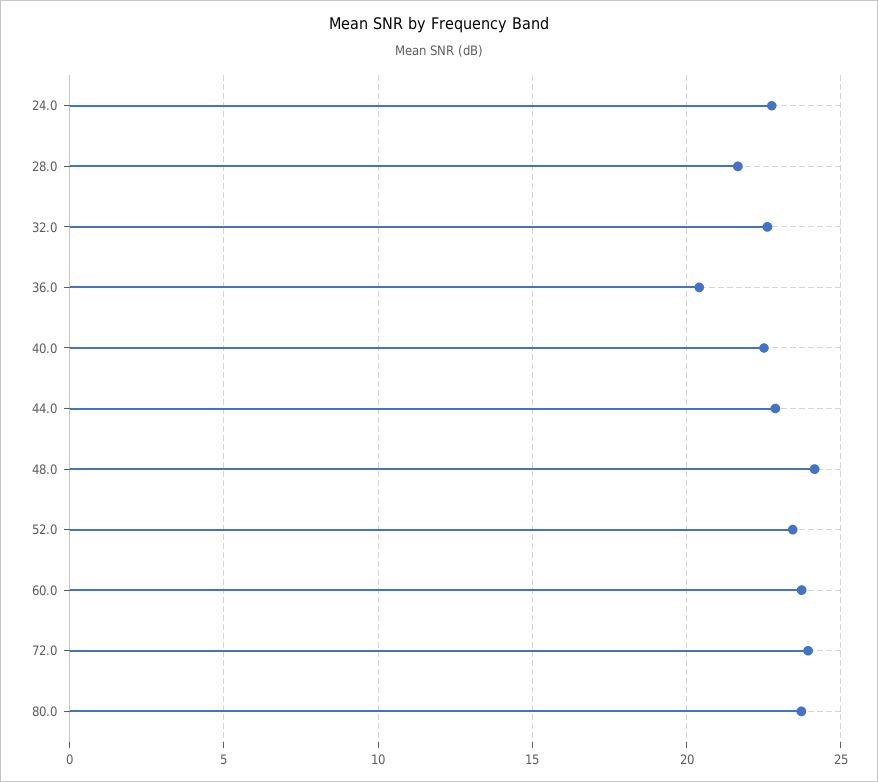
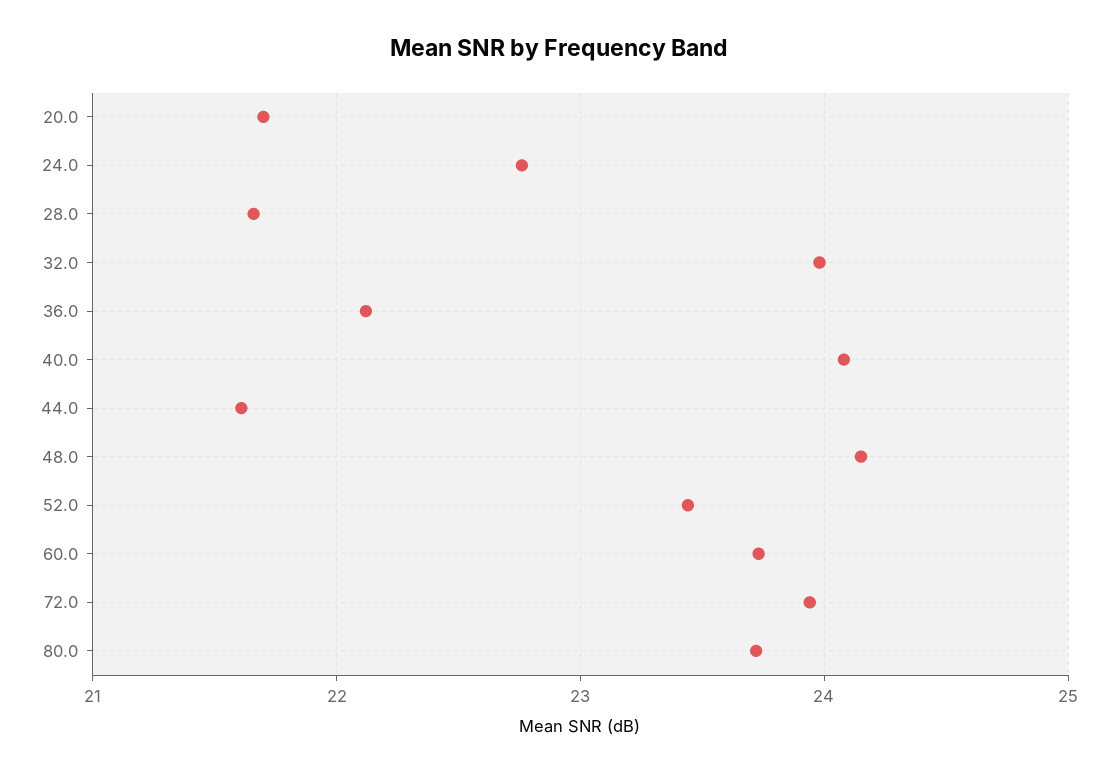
32.0: 22.5 -> 24
36.0: 20.5 -> 22.1
40.0: 22.5 -> 24.1
44.0: 23 -> 21.6
20.0: none -> 21.7

